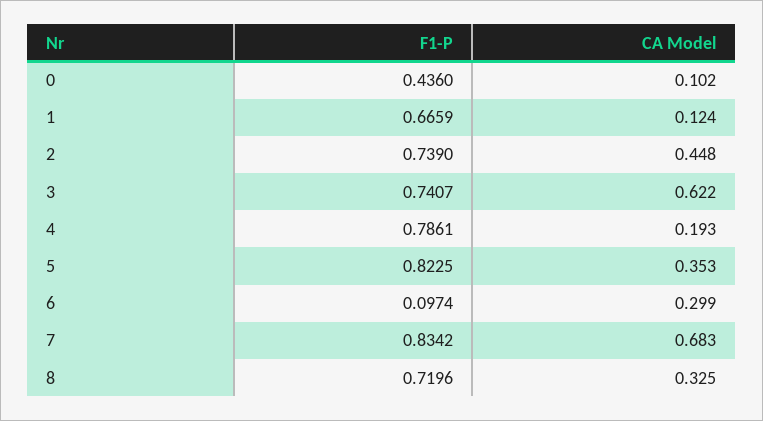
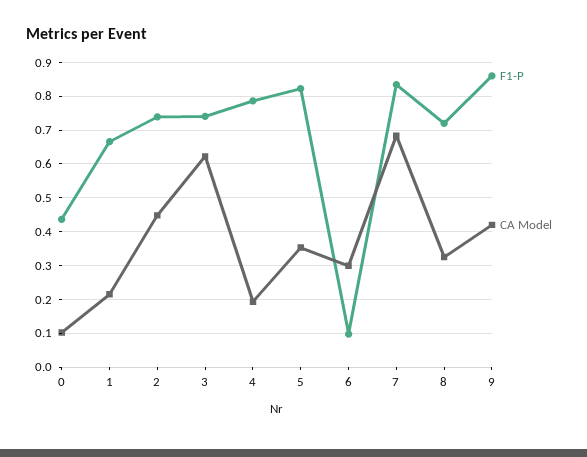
CA Model, 1: 0.124 -> 0.22
F1-P, 9: none -> 0.86
CA Model, 9: none -> 0.42

